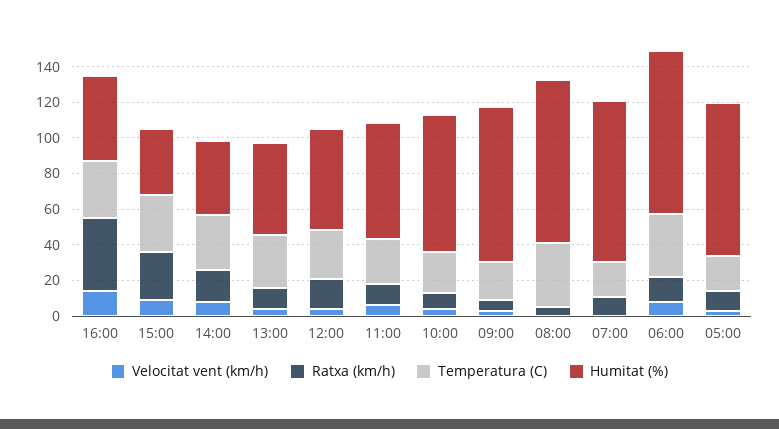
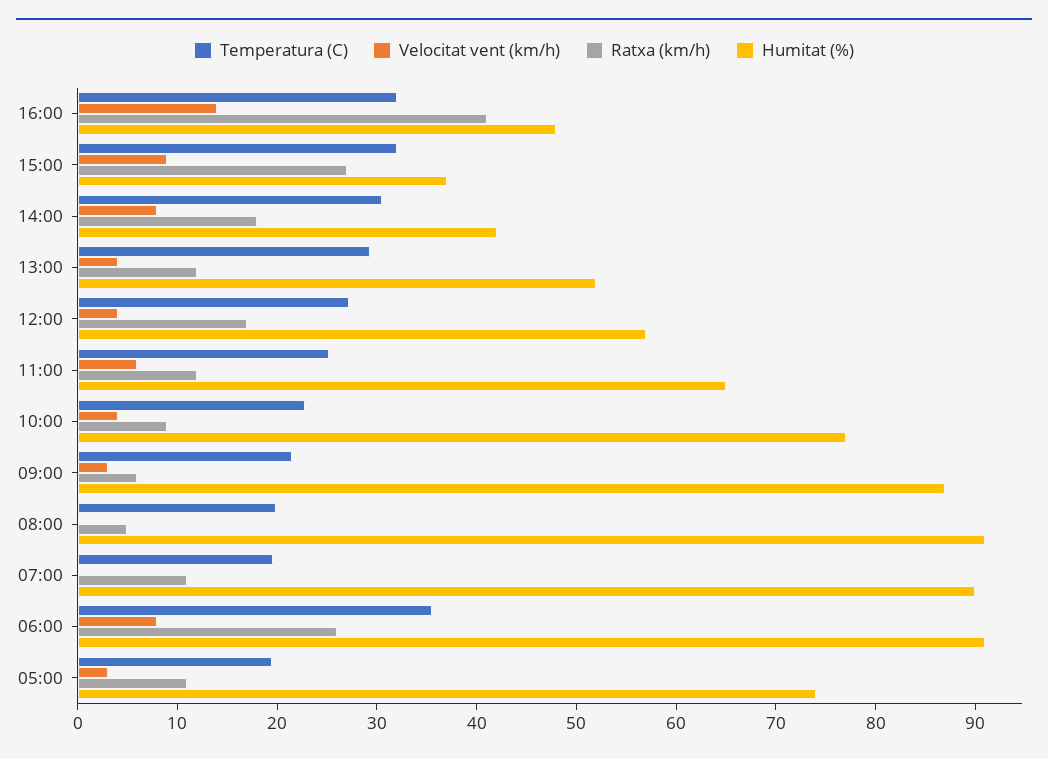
Temperatura (C), 08:00: 35 -> 20
Ratxa (km/h), 06:00: 15 -> 26
Humitat (%), 05:00: 85 -> 74

